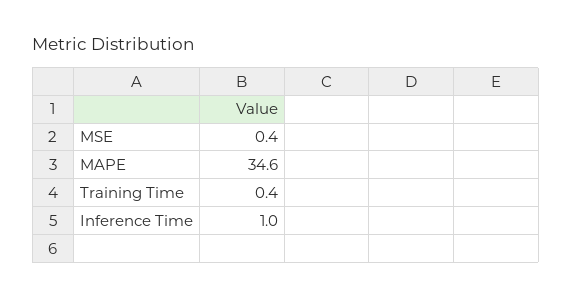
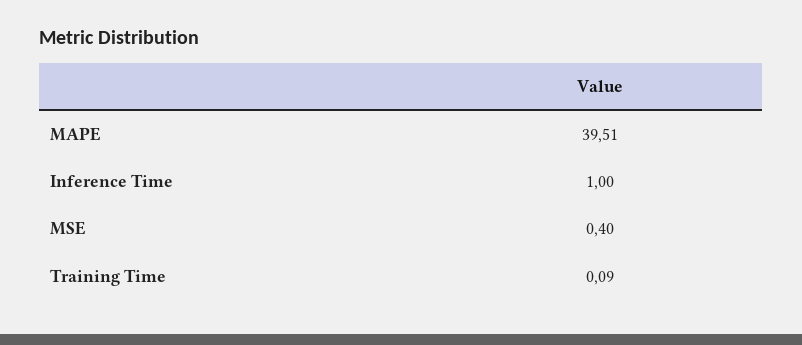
MAPE: 34.6 -> 39.51
Training Time: 0.4 -> 0.09

